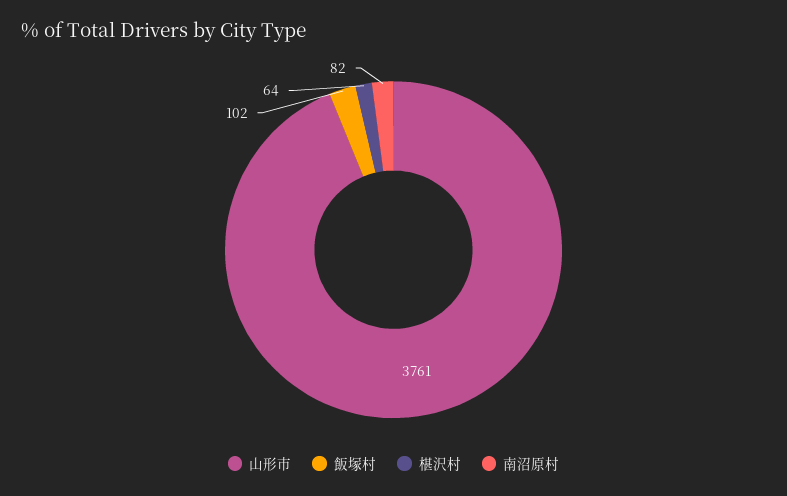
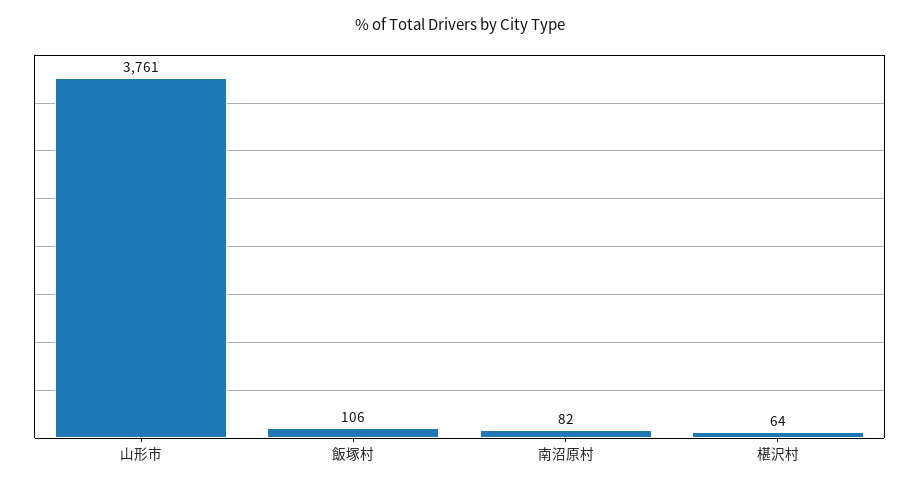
飯塚村: 102 -> 106

